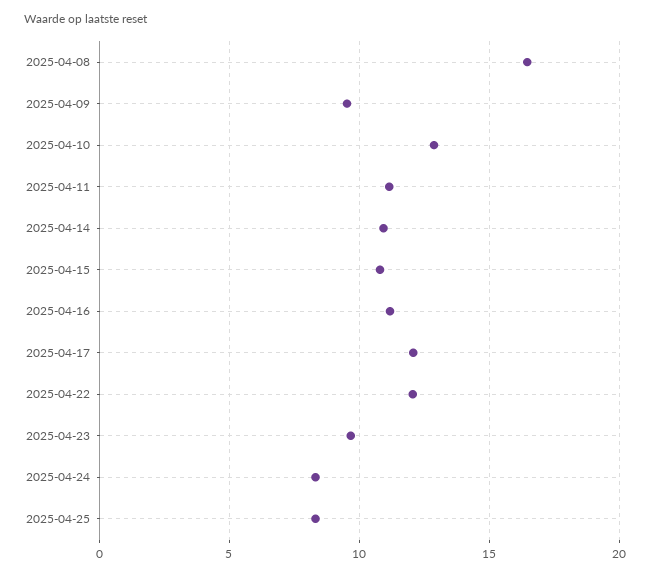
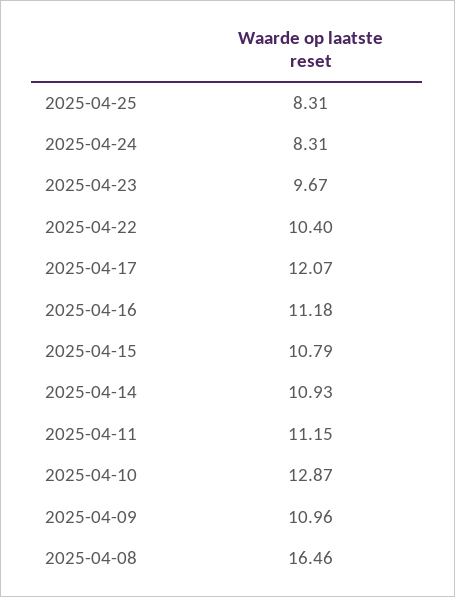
2025-04-09: 9.5 -> 10.96
2025-04-22: 12 -> 10.4

